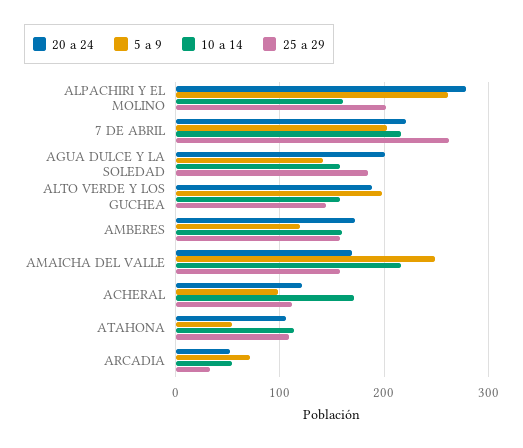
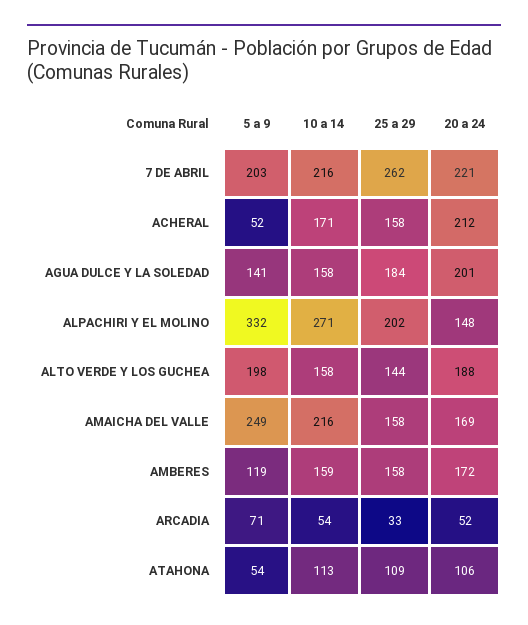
20 a 24, ALPACHIRI Y EL MOLINO: 280 -> 148
5 a 9, ALPACHIRI Y EL MOLINO: 260 -> 332
10 a 14, ALPACHIRI Y EL MOLINO: 160 -> 271
20 a 24, ACHERAL: 120 -> 212
5 a 9, ACHERAL: 100 -> 52
25 a 29, ACHERAL: 110 -> 158

